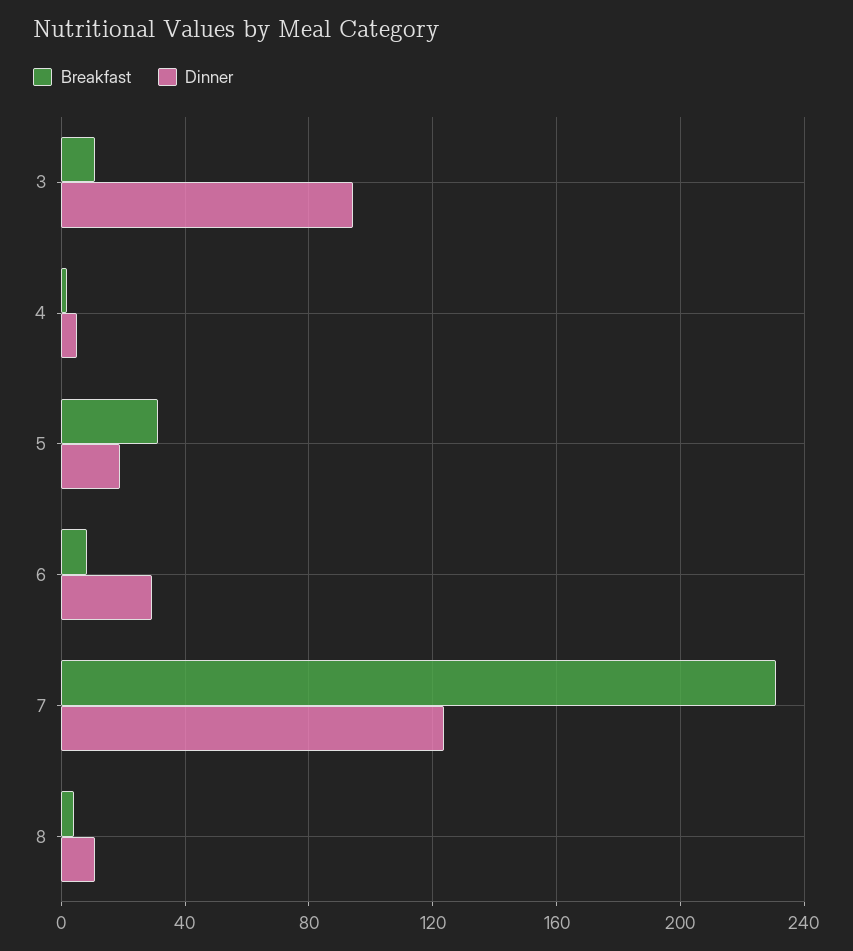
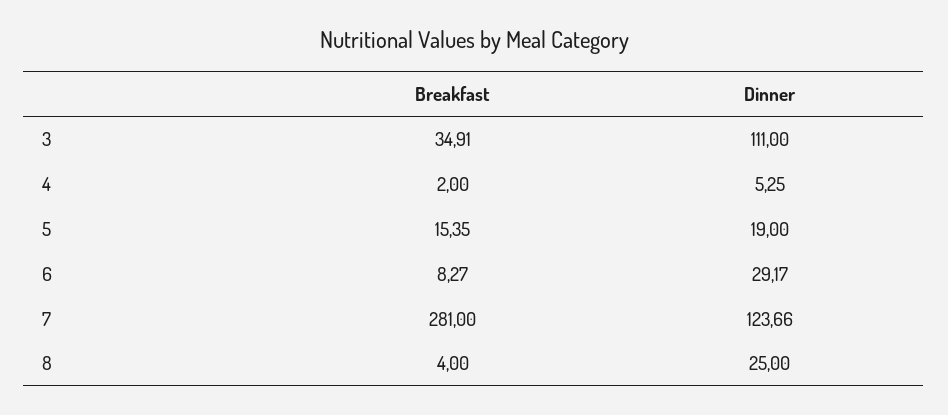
Breakfast, 3: 10 -> 34.91
Dinner, 3: 95 -> 111
Breakfast, 5: 30 -> 15.35
Breakfast, 7: 230 -> 281
Dinner, 8: 10 -> 25

